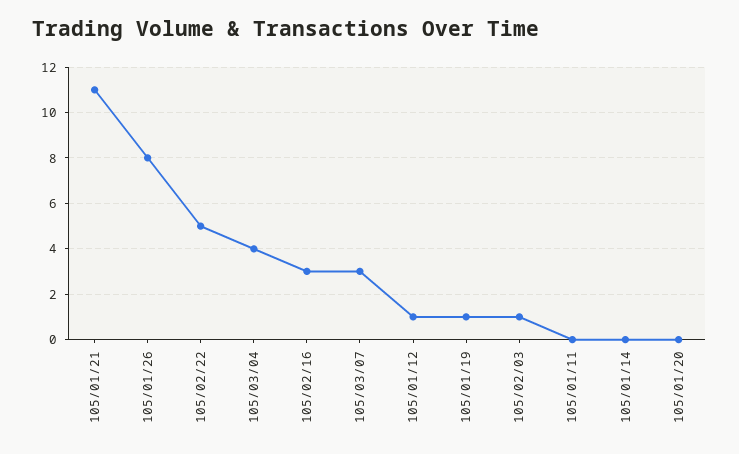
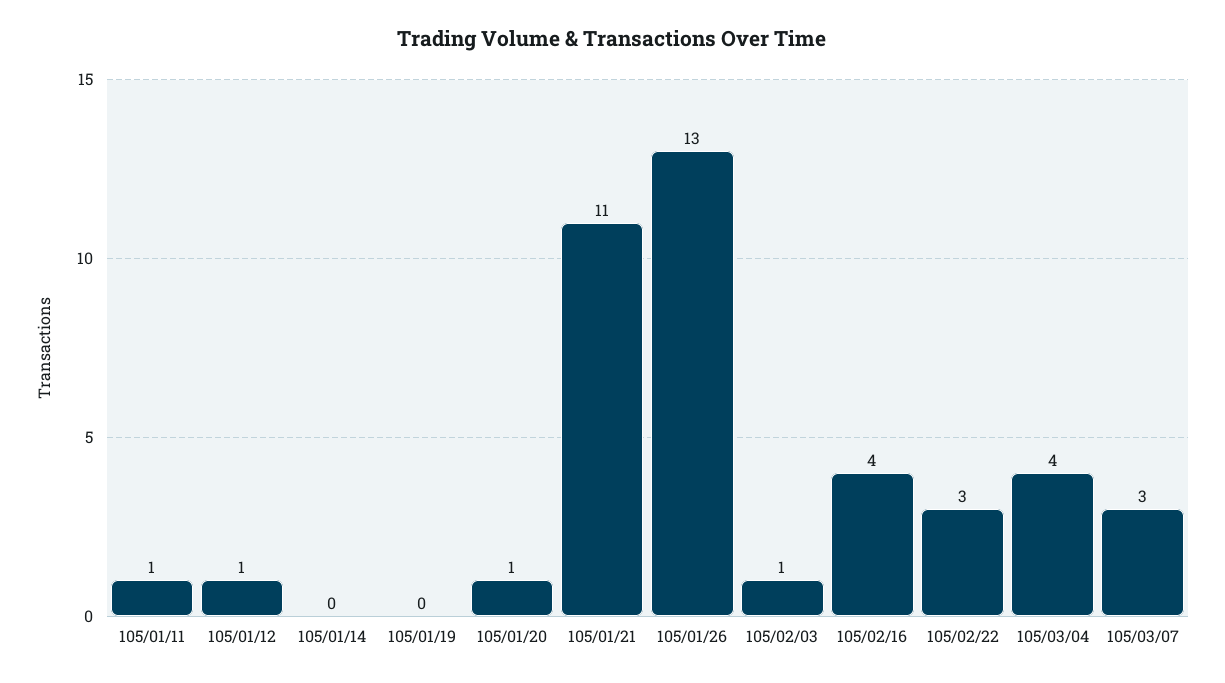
105/01/26: 8 -> 13
105/02/22: 5 -> 3
105/02/16: 3 -> 4
105/01/19: 1 -> 0
105/01/11: 0 -> 1
105/01/20: 0 -> 1

